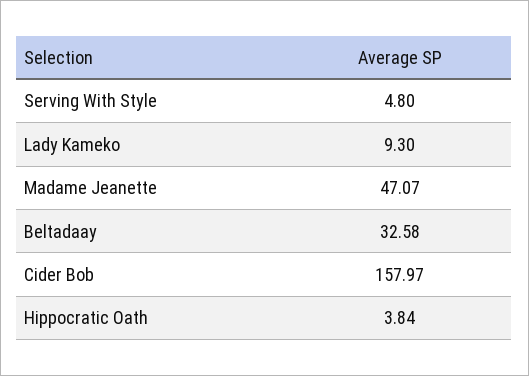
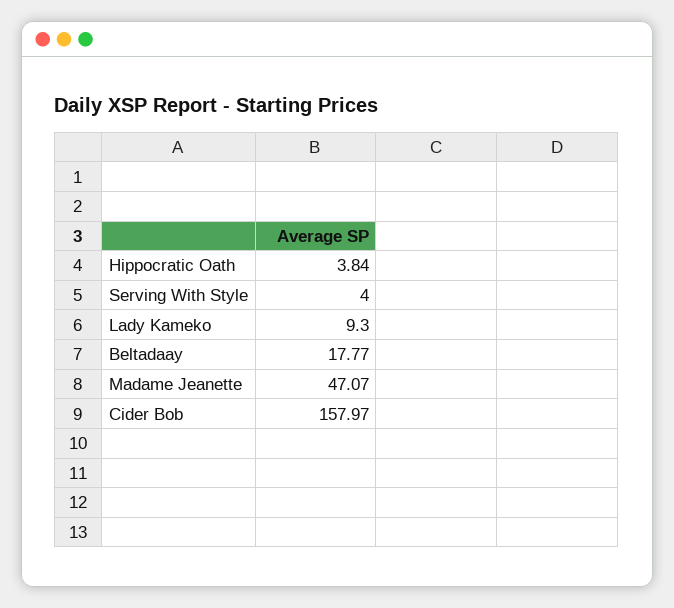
Serving With Style: 4.8 -> 4
Beltadaay: 32.58 -> 17.77

